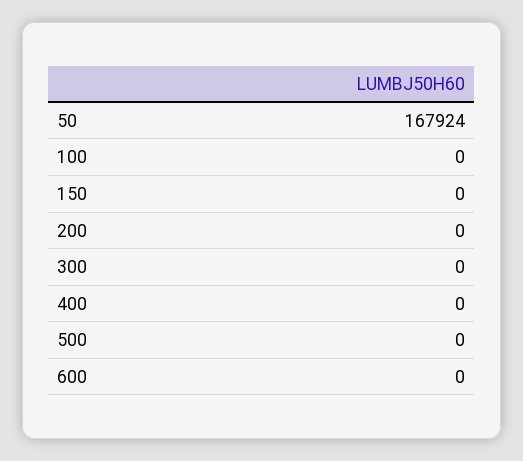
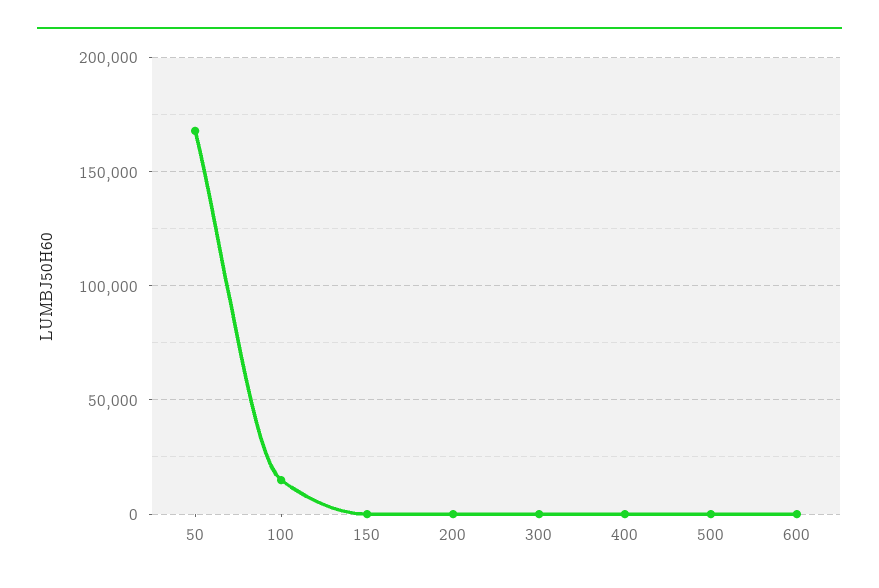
100: 0 -> 15000

